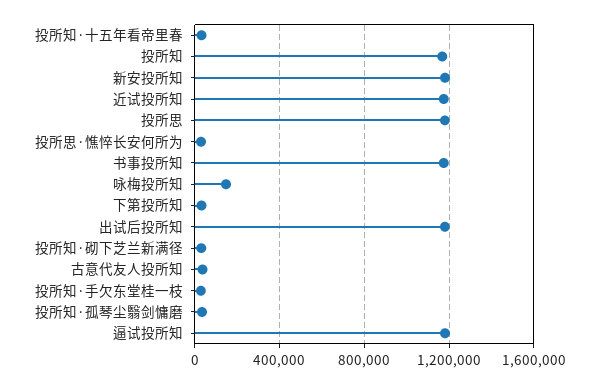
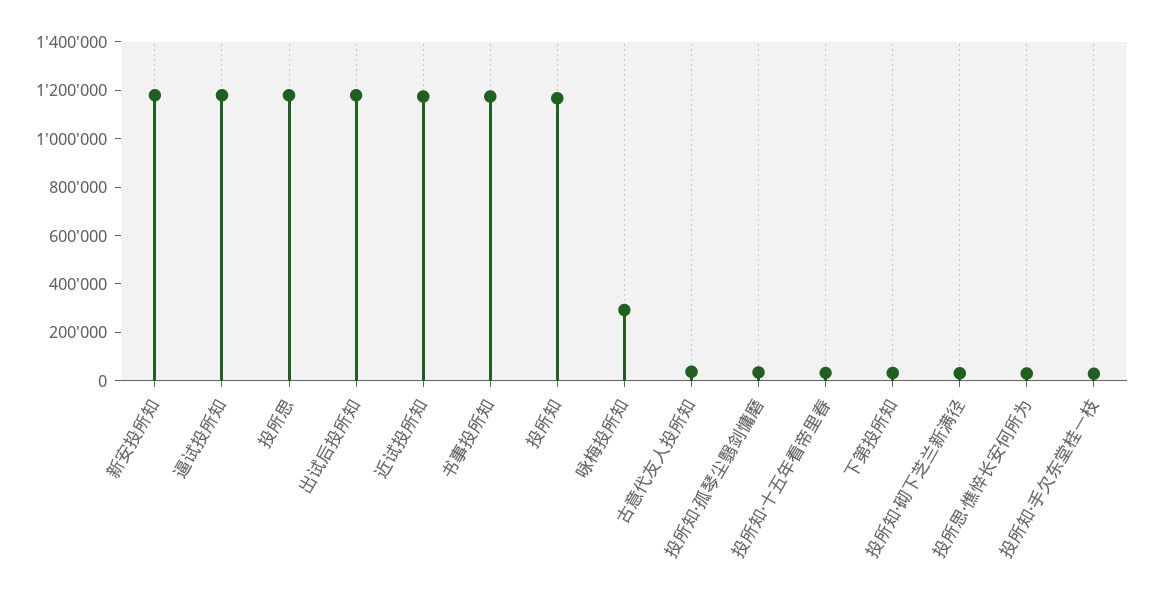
咏梅投所知: 150000 -> 300000

